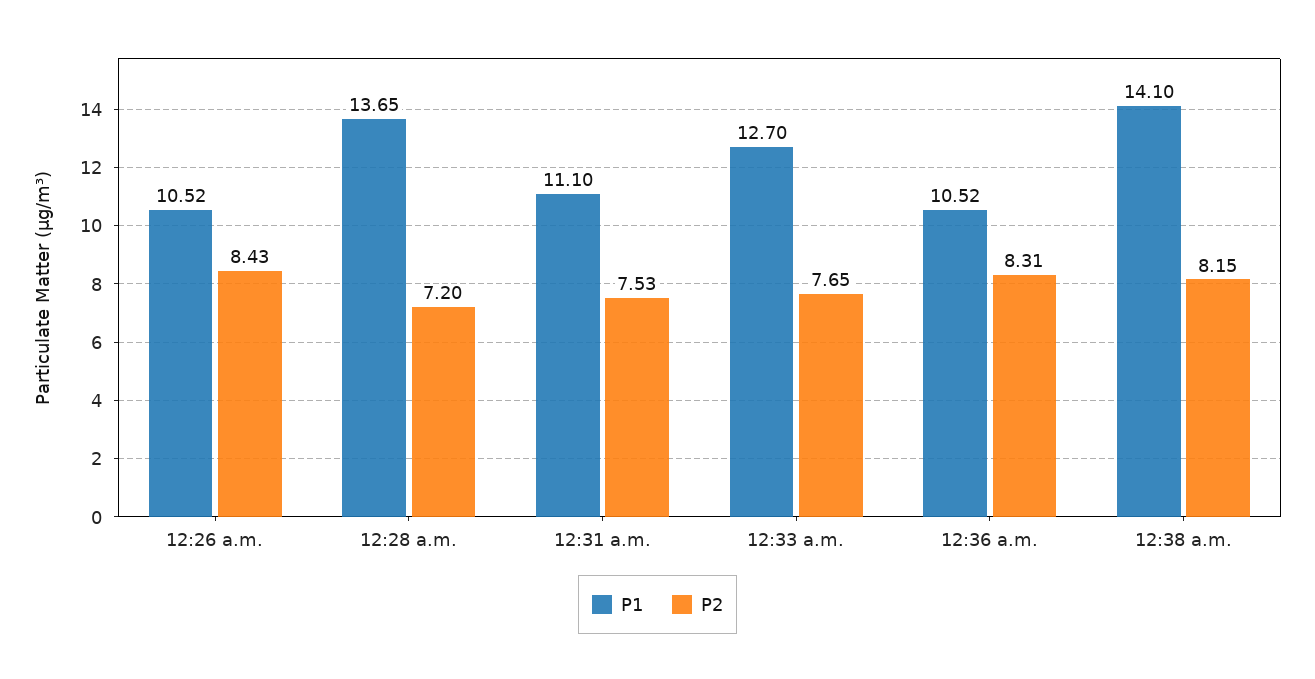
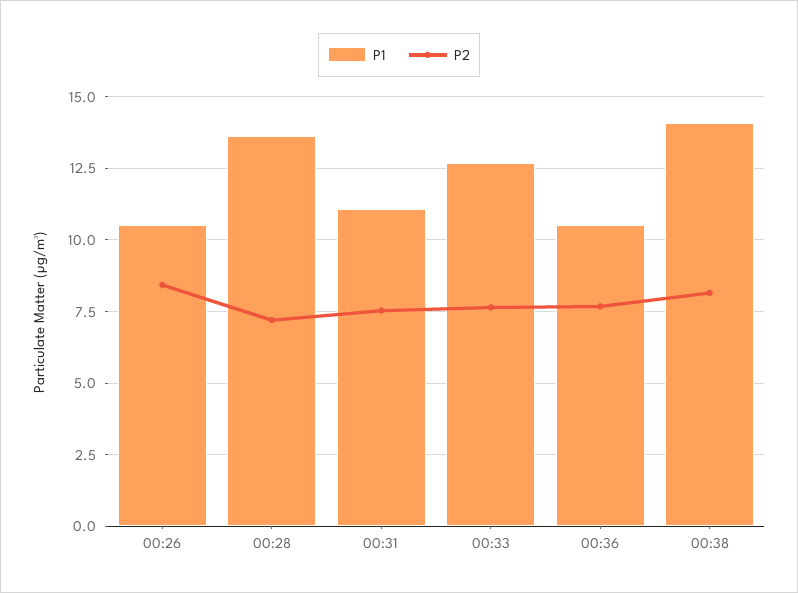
P2, 12:36 a.m.: 8.31 -> 7.75

